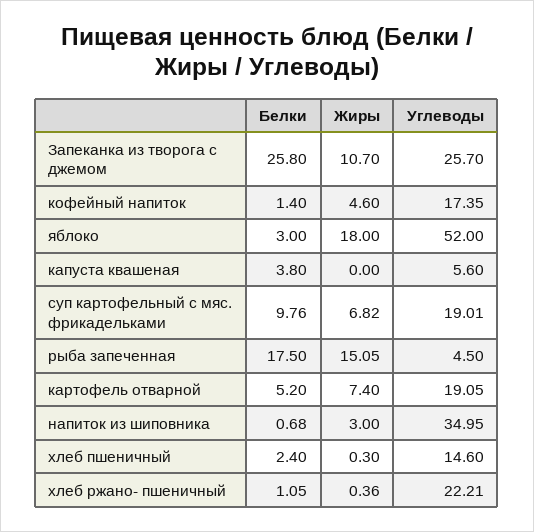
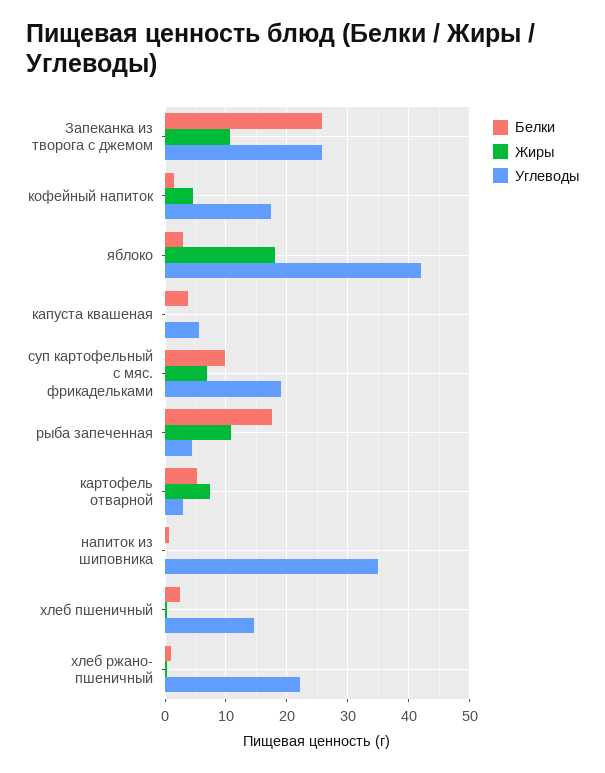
Углеводы, яблоко: 52 -> 42
Жиры, рыба запеченная: 15.05 -> 11
Углеводы, картофель отварной: 19.05 -> 3
Жиры, напиток из шиповника: 3 -> 0

